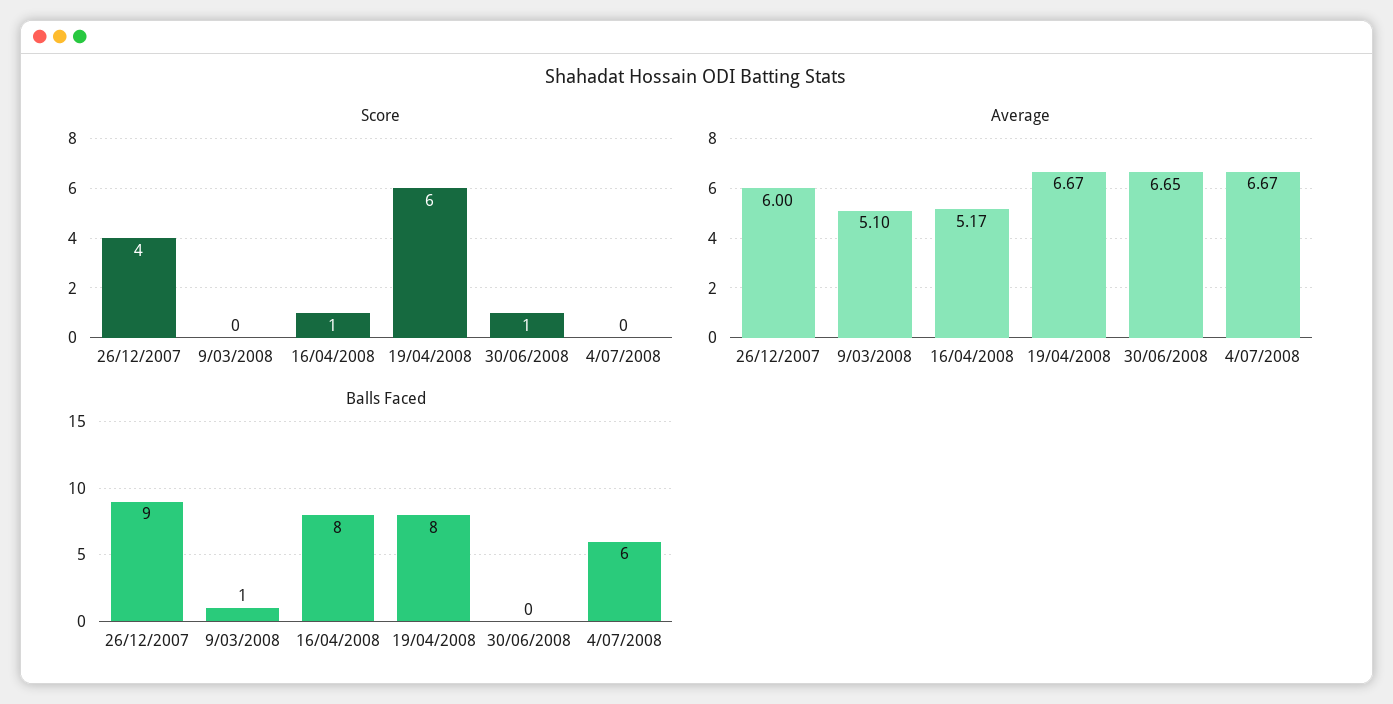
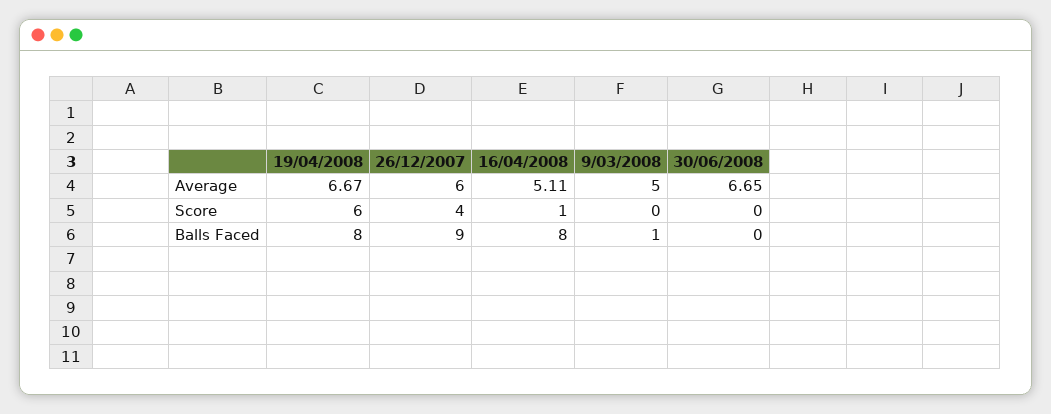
Score, 30/06/2008: 1 -> 0
Score, 4/07/2008: 0 -> none
Average, 9/03/2008: 5.1 -> 5
Average, 16/04/2008: 5.17 -> 5.11
Average, 4/07/2008: 6.67 -> none
Balls Faced, 4/07/2008: 6 -> none

